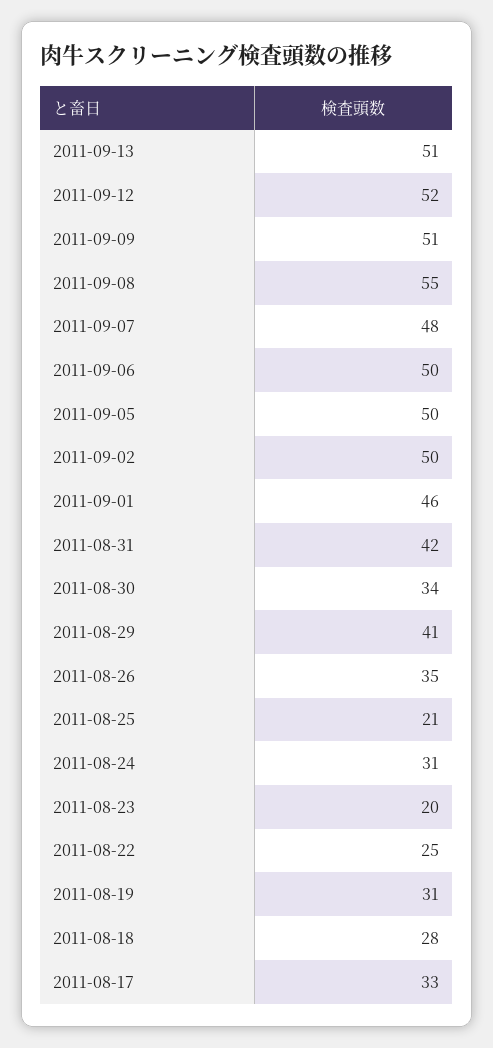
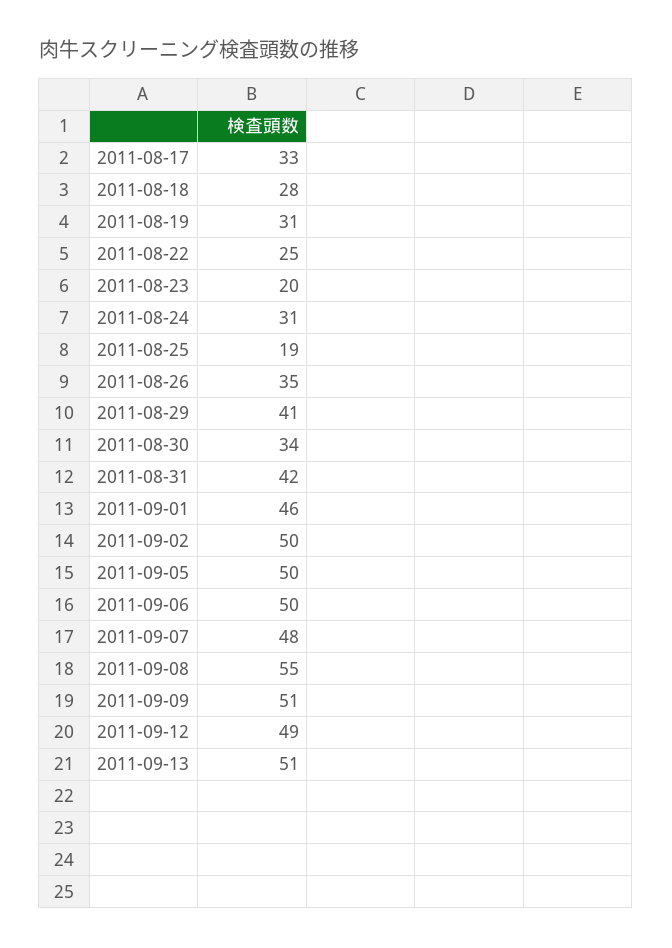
2011-09-12: 52 -> 49
2011-08-25: 21 -> 19

